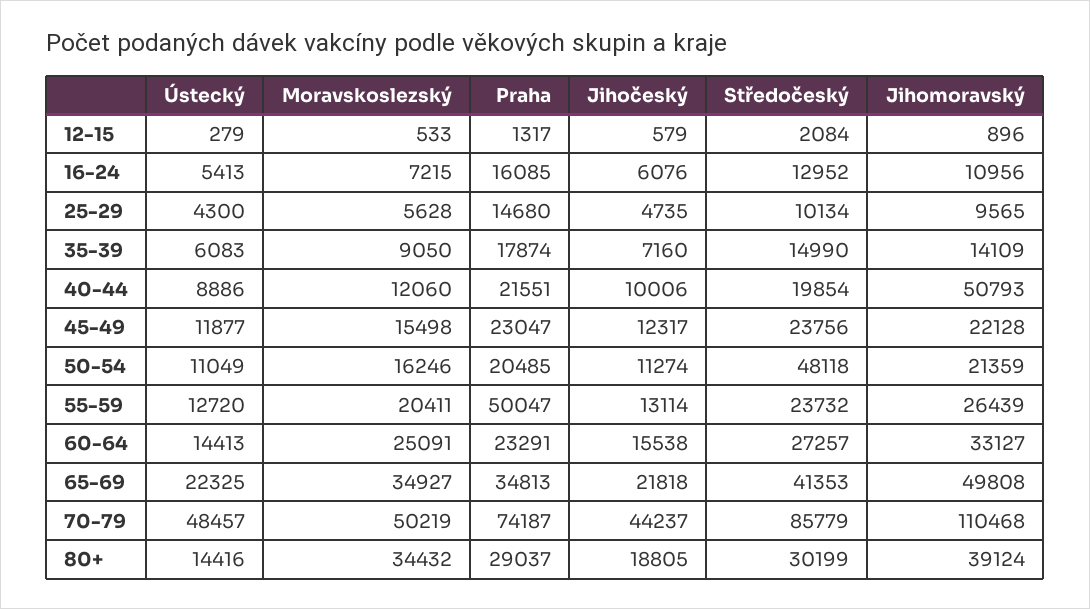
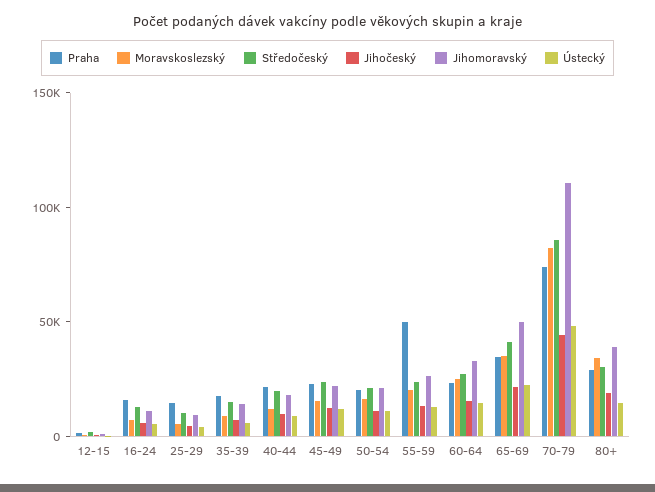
Jihomoravský, 40-44: 50793 -> 20000
Středočeský, 50-54: 48118 -> 20000
Moravskoslezský, 70-79: 50219 -> 80000

